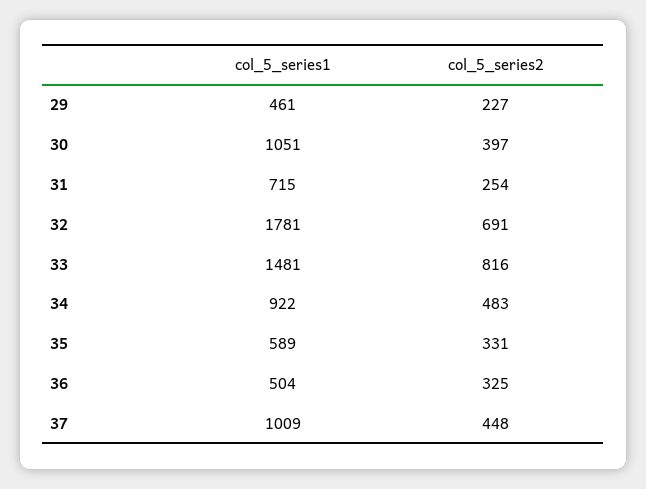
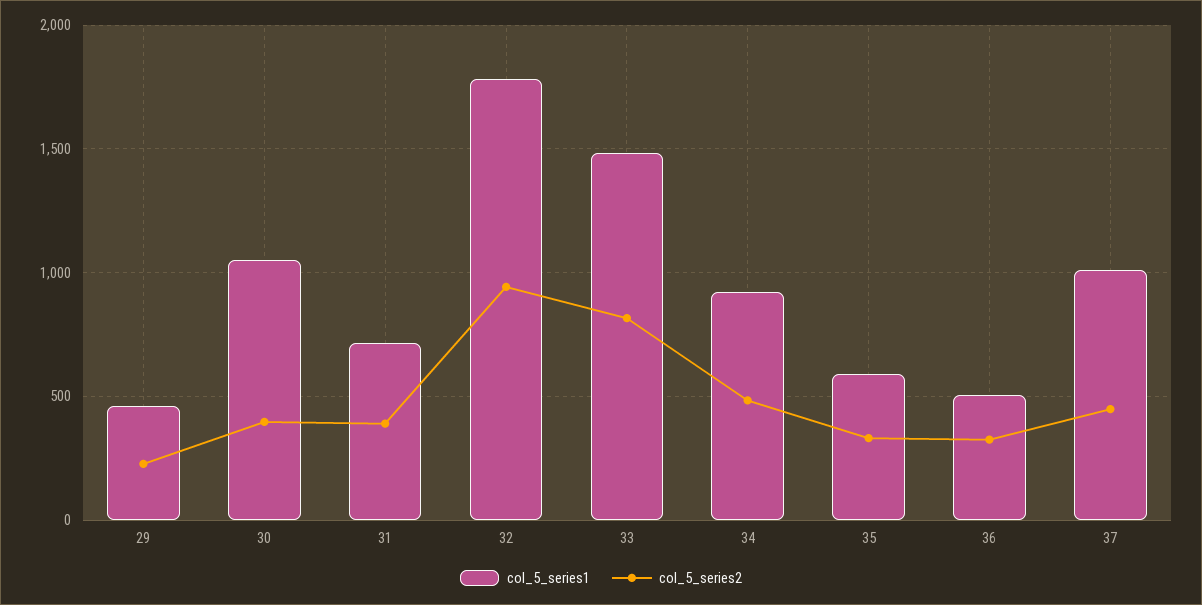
col_5_series2, 31: 254 -> 400
col_5_series2, 32: 691 -> 950

